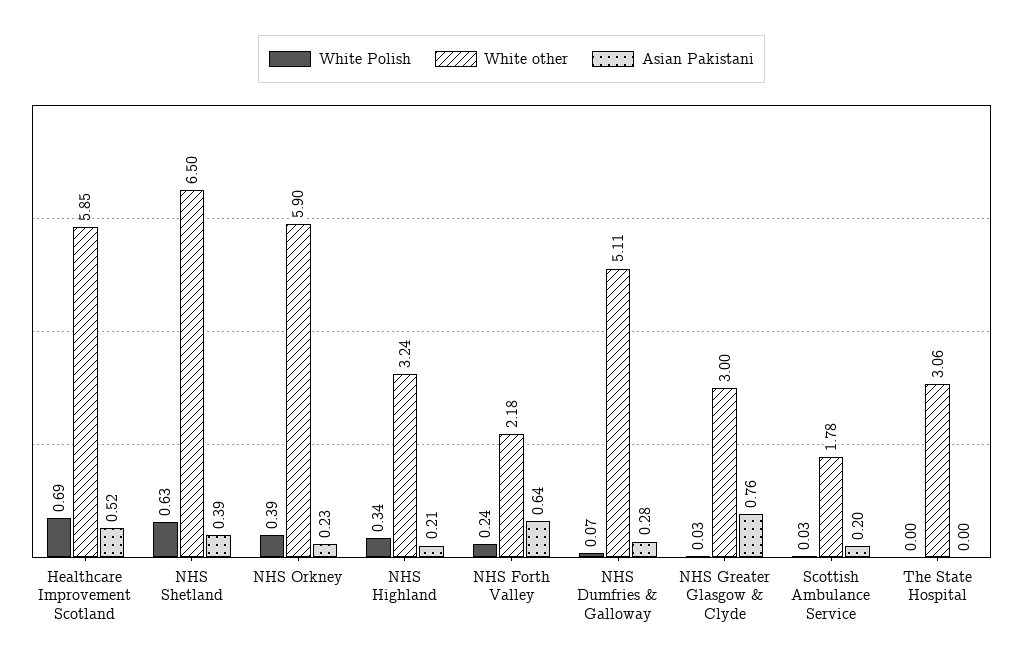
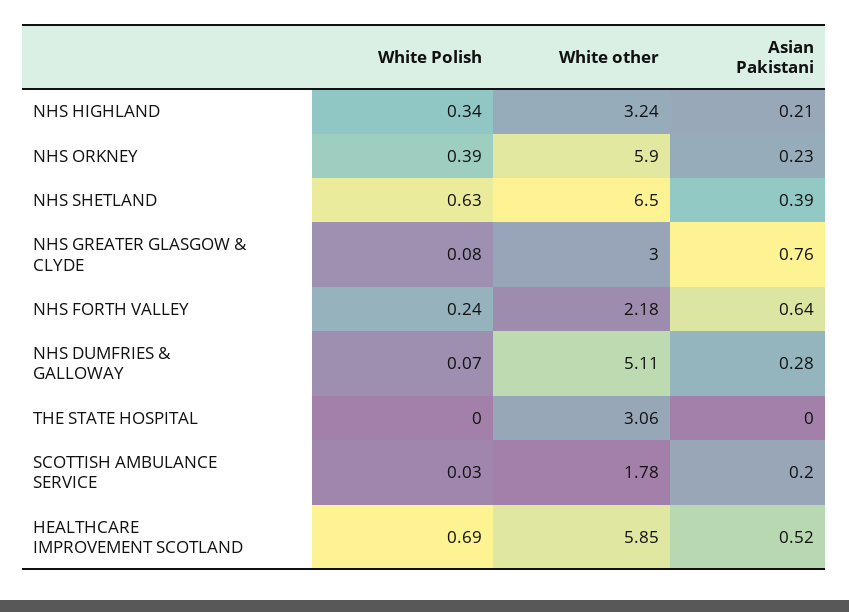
White Polish, NHS Greater Glasgow & Clyde: 0.03 -> 0.08

